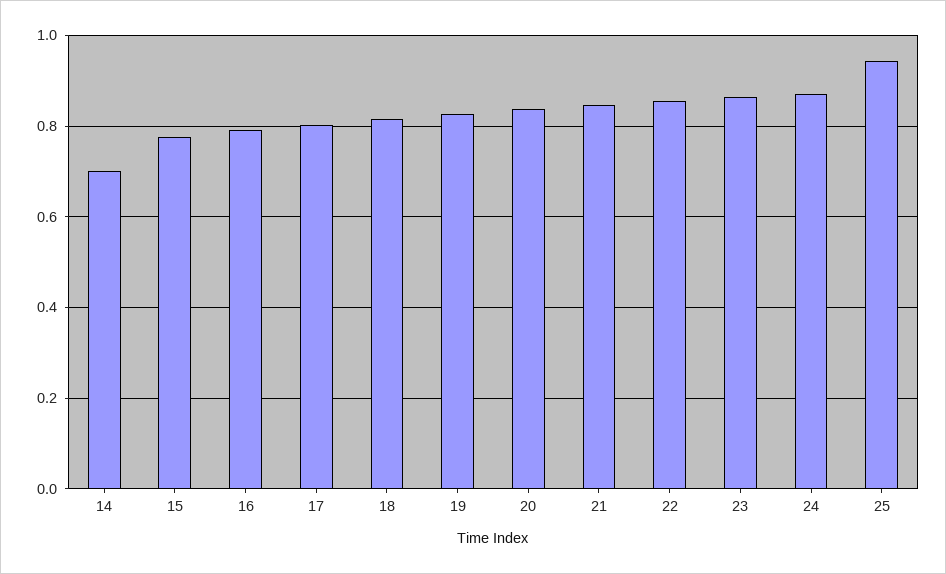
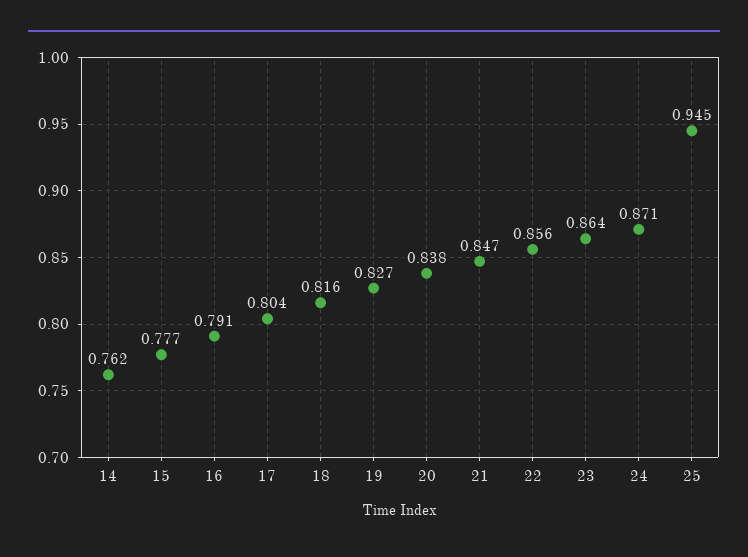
14: 0.7 -> 0.762

